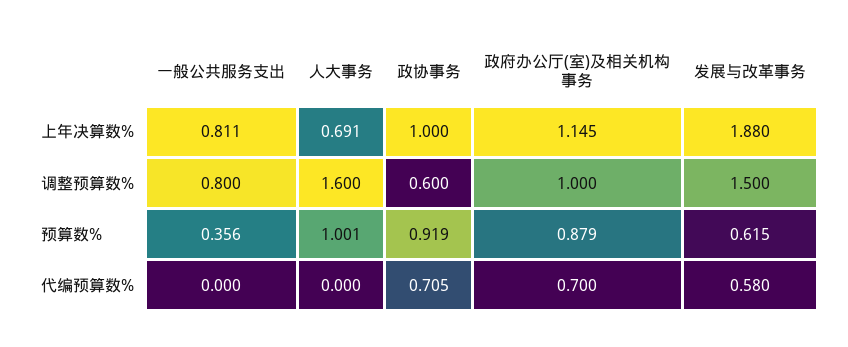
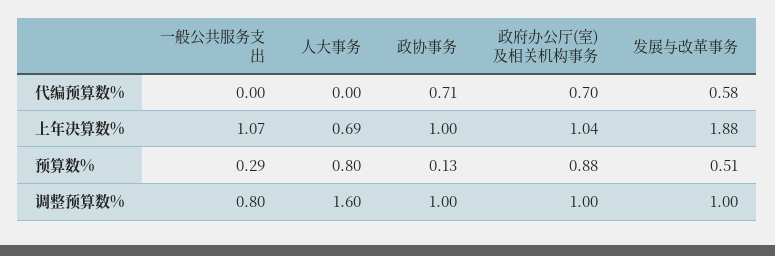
一般公共服务支出, 上年决算数%: 0.811 -> 1.07
政府办公厅(室)及相关机构事务, 上年决算数%: 1.145 -> 1.04
政协事务, 调整预算数%: 0.6 -> 1
发展与改革事务, 调整预算数%: 1.5 -> 1
一般公共服务支出, 预算数%: 0.356 -> 0.29
人大事务, 预算数%: 1.001 -> 0.8
政协事务, 预算数%: 0.919 -> 0.13
发展与改革事务, 预算数%: 0.615 -> 0.51

